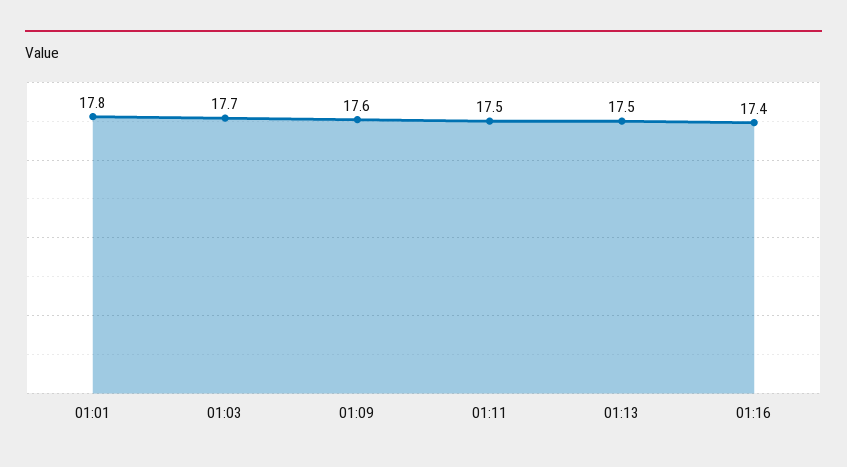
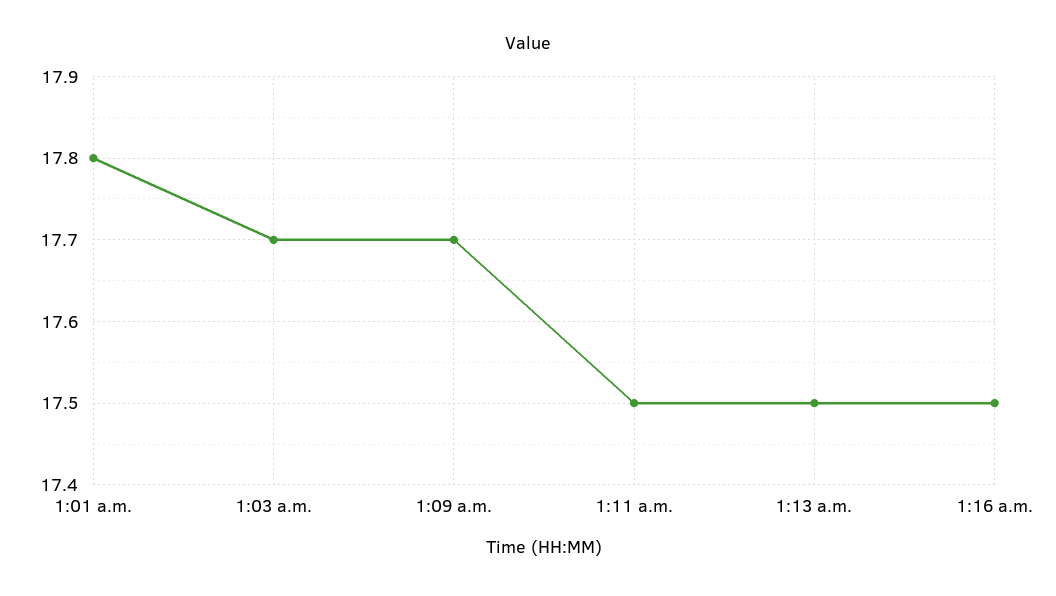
01:09: 17.6 -> 17.7
01:16: 17.4 -> 17.5

